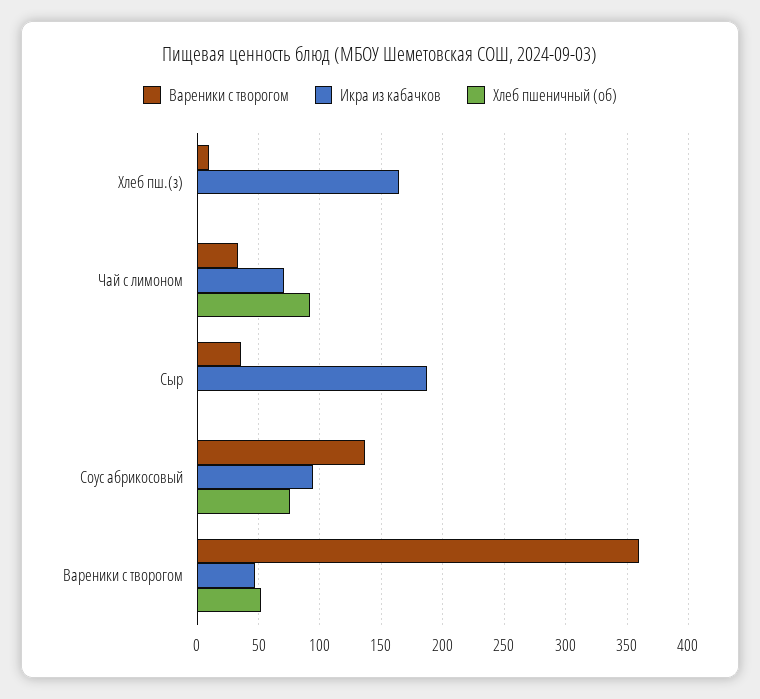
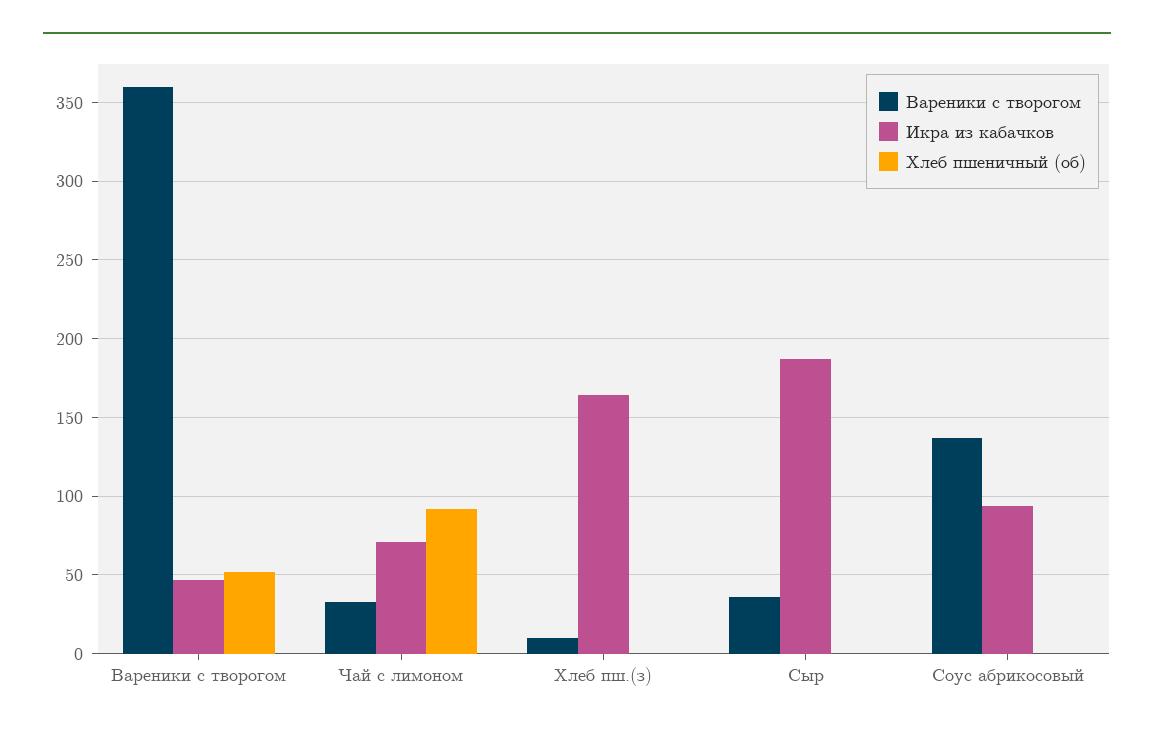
Хлеб пшеничный (об), Соус абрикосовый: 75 -> 0

